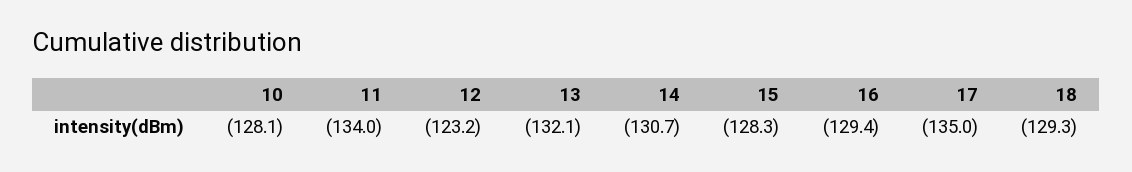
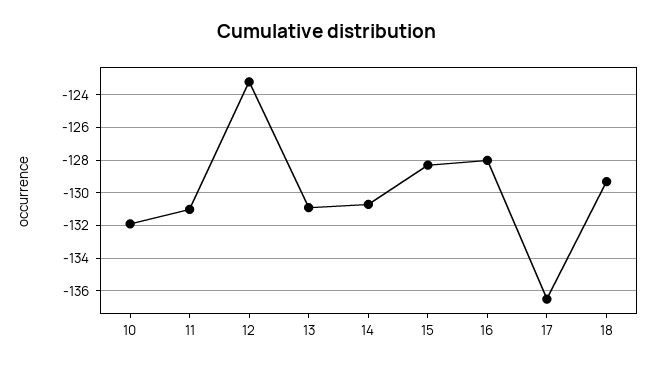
10: -128.1 -> -132
11: -134 -> -131
13: -132.1 -> -131
16: -129.4 -> -128
17: -135 -> -136.5

